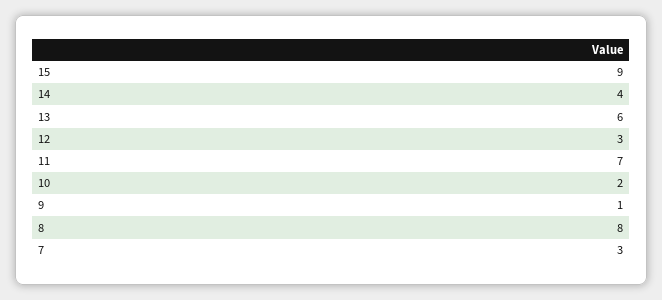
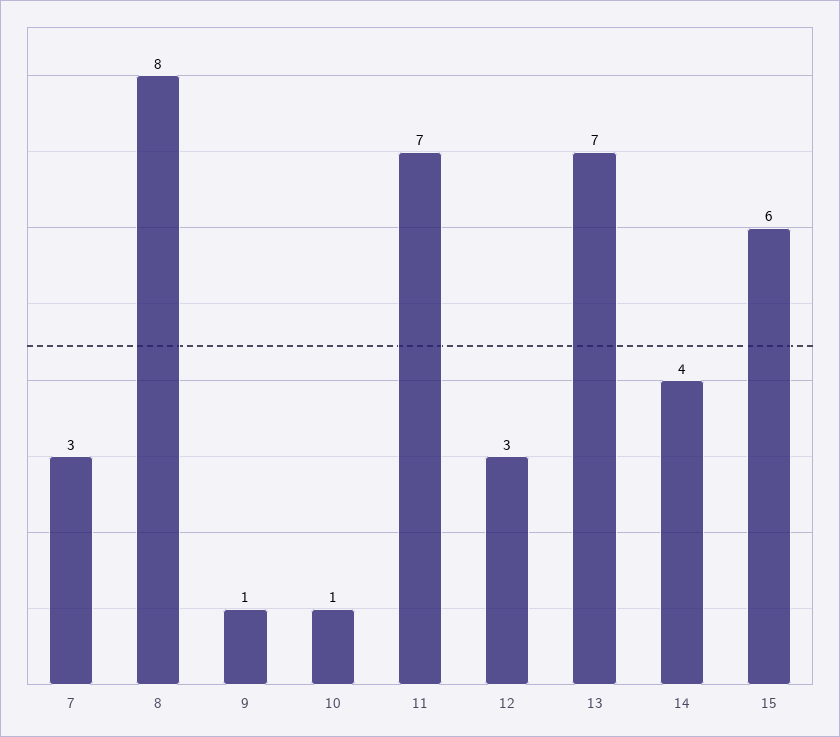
15: 9 -> 6
13: 6 -> 7
10: 2 -> 1

